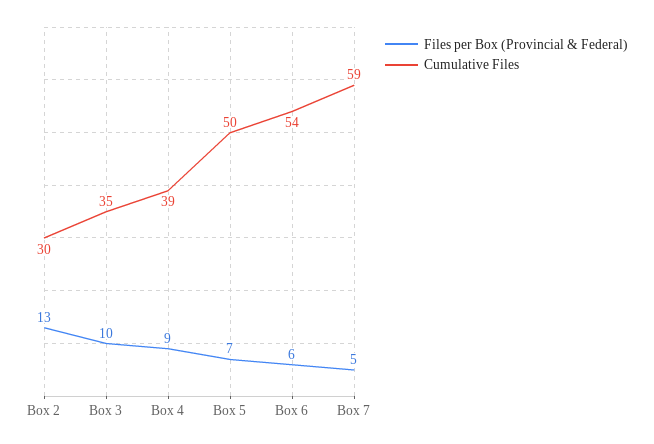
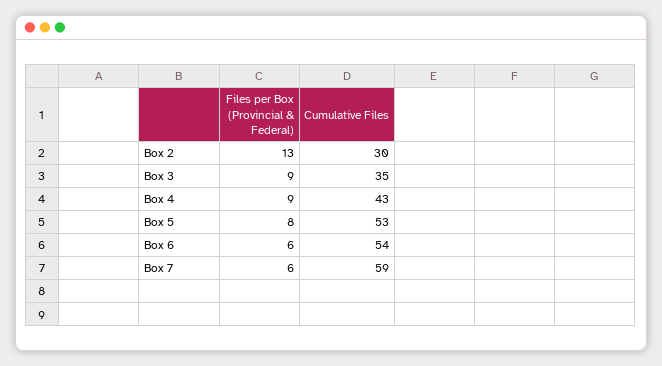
Files per Box (Provincial & Federal), Box 3: 10 -> 9
Cumulative Files, Box 4: 39 -> 43
Files per Box (Provincial & Federal), Box 5: 7 -> 8
Cumulative Files, Box 5: 50 -> 53
Files per Box (Provincial & Federal), Box 7: 5 -> 6

